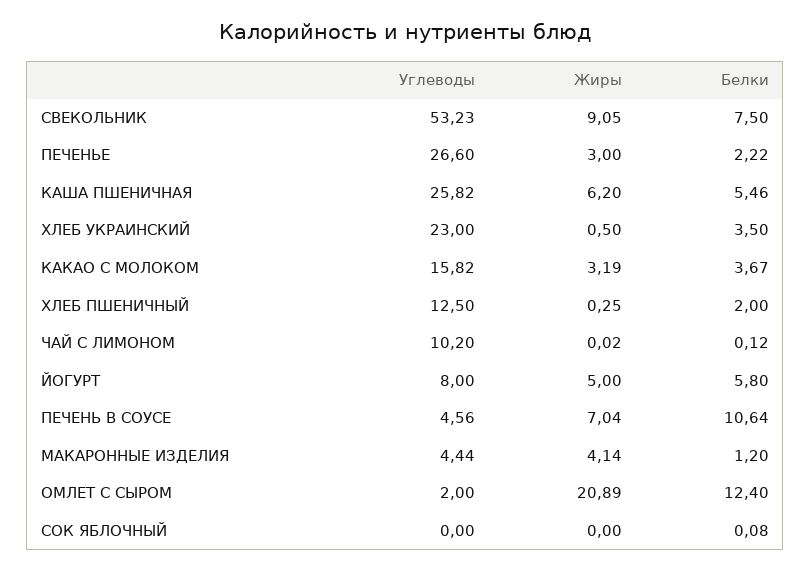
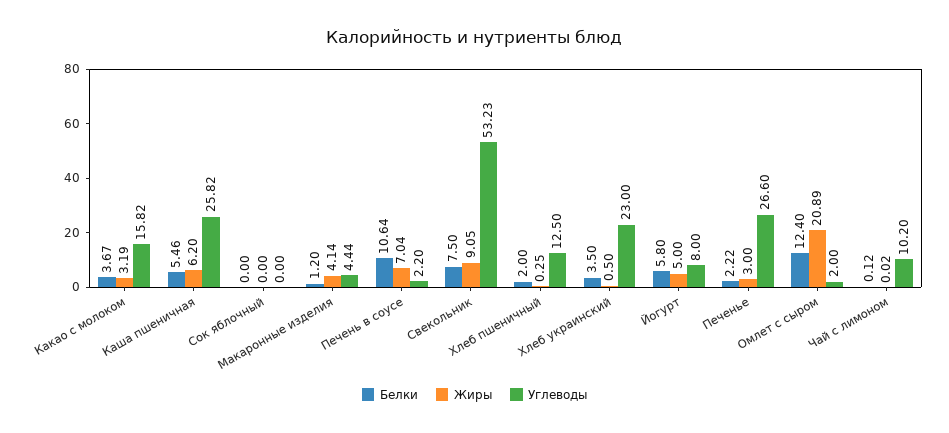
Углеводы, ПЕЧЕНЬ В СОУСЕ: 4.56 -> 2.2
Белки, СОК ЯБЛОЧНЫЙ: 0.08 -> 0

